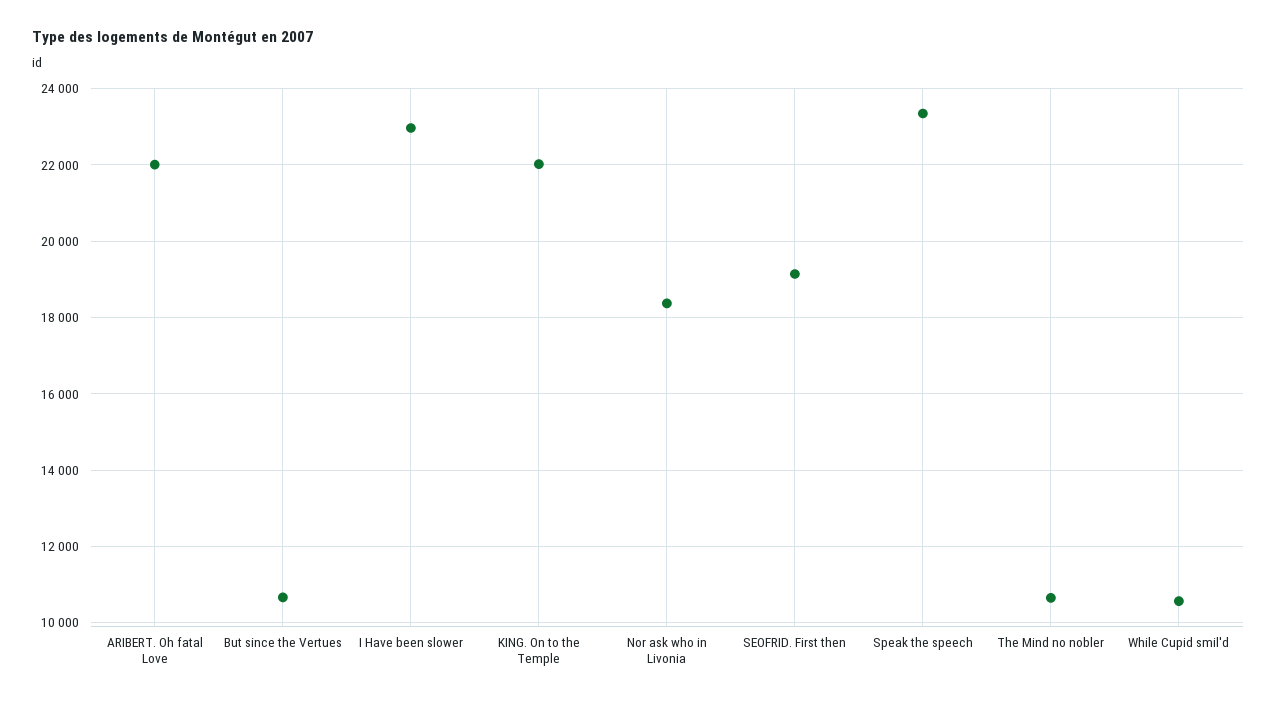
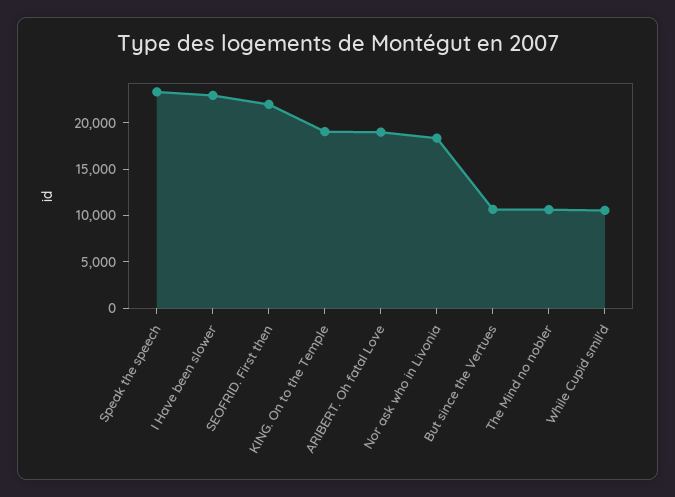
ARIBERT. Oh fatal Love: 22000 -> 19000
KING. On to the Temple: 22000 -> 19000
SEOFRID. First then: 19200 -> 22000

